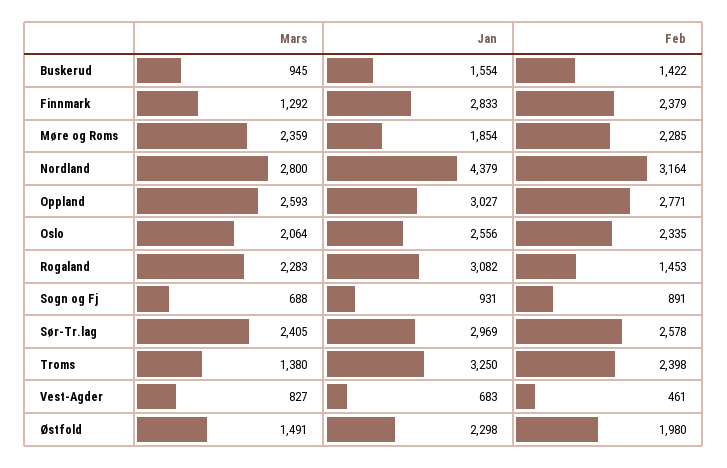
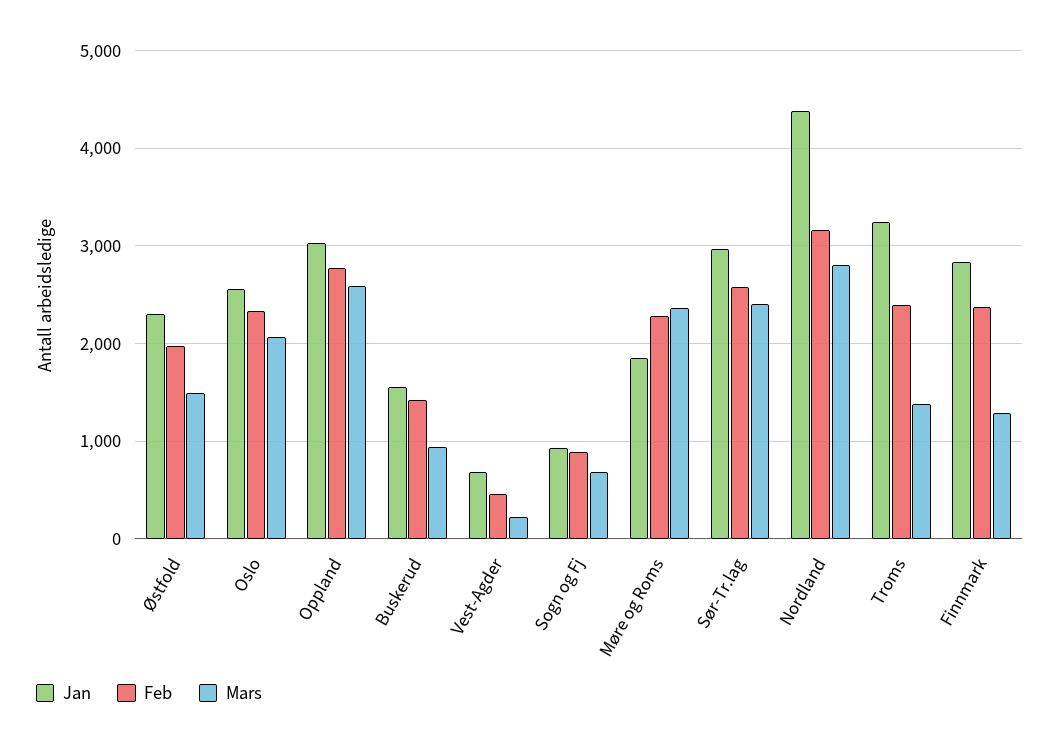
Mars, Rogaland: 2283 -> none
Jan, Rogaland: 3082 -> none
Feb, Rogaland: 1453 -> none
Mars, Vest-Agder: 827 -> 200

